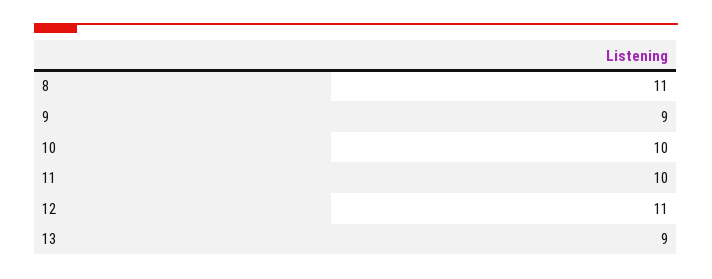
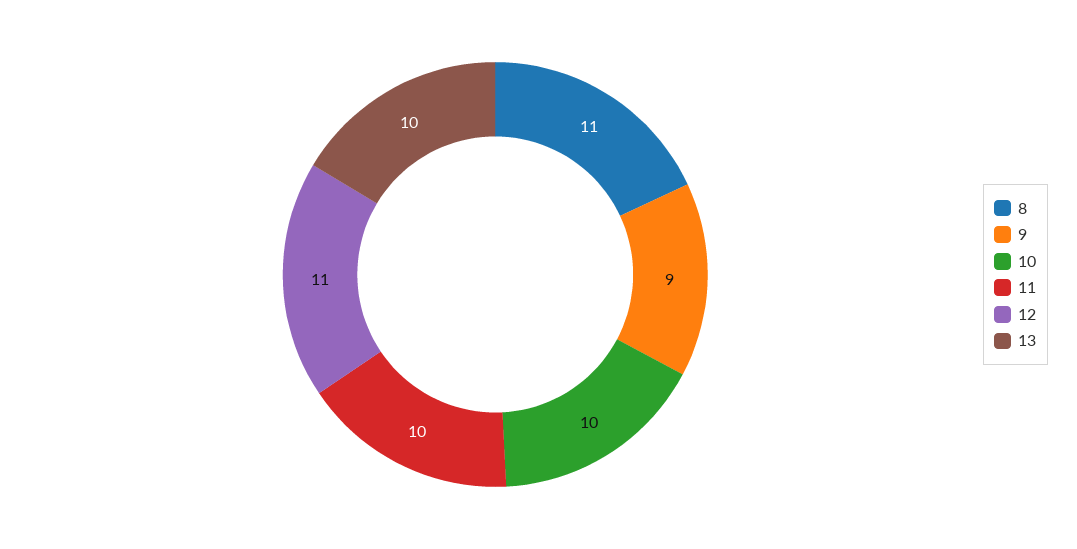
13: 9 -> 10

